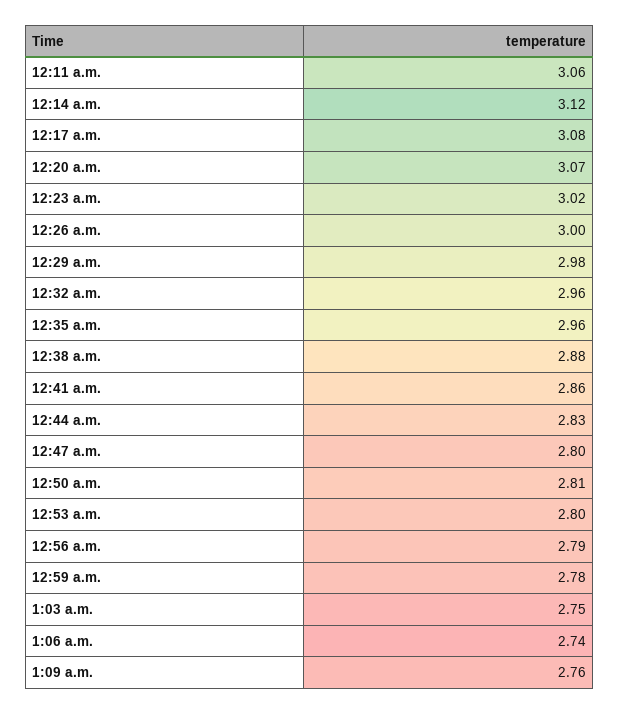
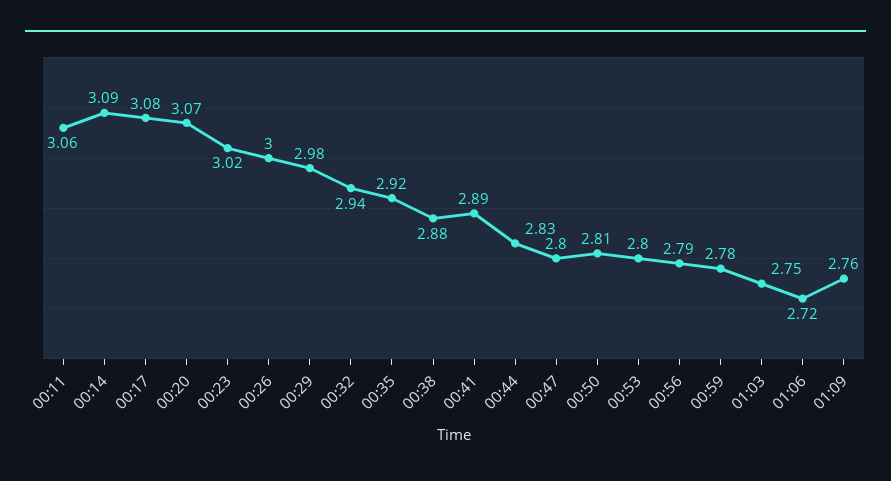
12:14 a.m.: 3.12 -> 3.09
12:32 a.m.: 2.96 -> 2.94
12:35 a.m.: 2.96 -> 2.92
12:41 a.m.: 2.86 -> 2.89
1:06 a.m.: 2.74 -> 2.72

